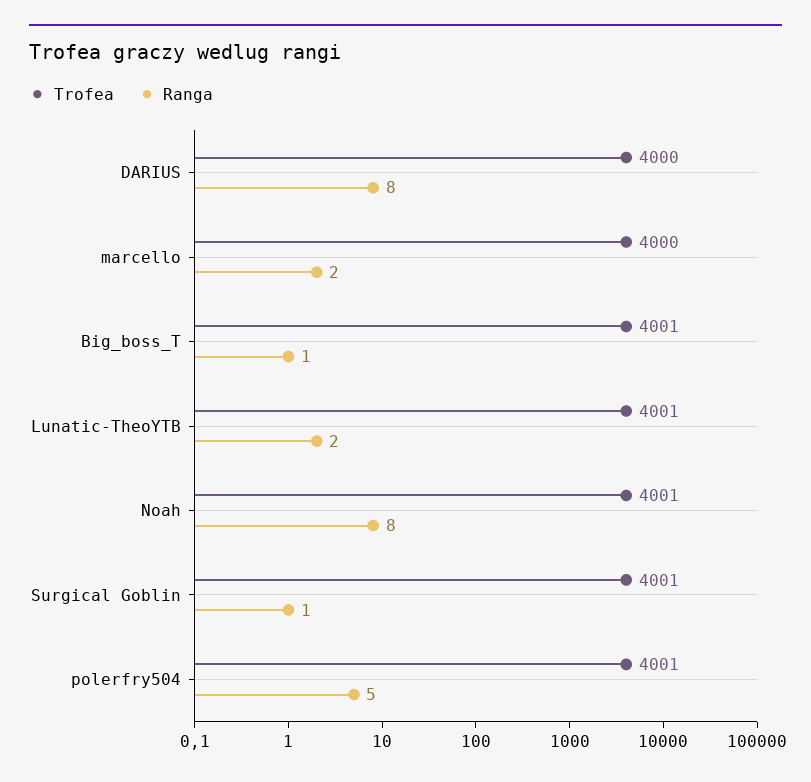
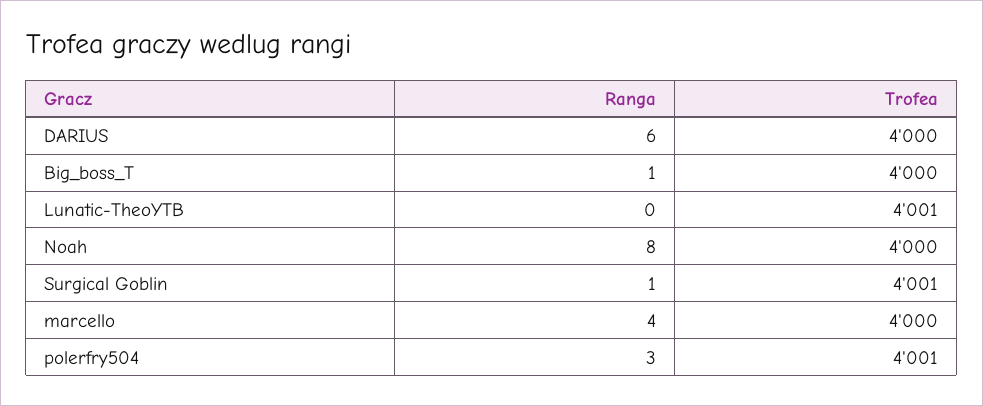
Ranga, DARIUS: 8 -> 6
Ranga, marcello: 2 -> 4
Trofea, Big_boss_T: 4001 -> 4000
Ranga, Lunatic-TheoYTB: 2 -> 0
Trofea, Noah: 4001 -> 4000
Ranga, polerfry504: 5 -> 3

